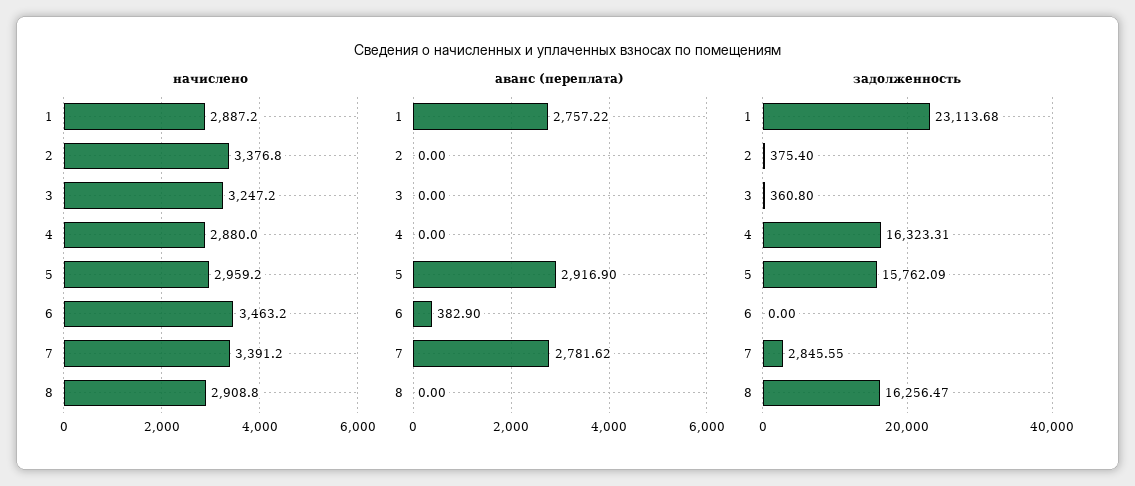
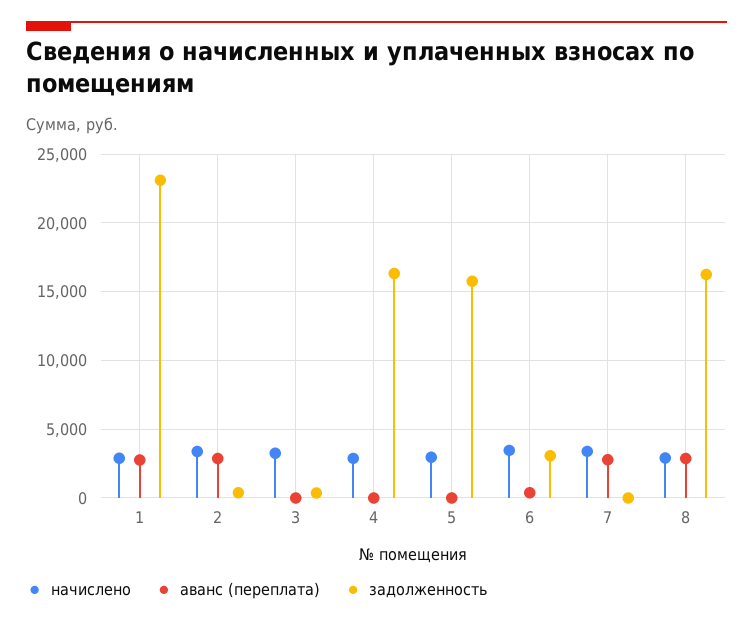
аванс (переплата), 2: 0 -> 3000
аванс (переплата), 5: 2916.9 -> 0
аванс (переплата), 8: 0 -> 3000
задолженность, 6: 0 -> 3000
задолженность, 7: 2845.55 -> 0

